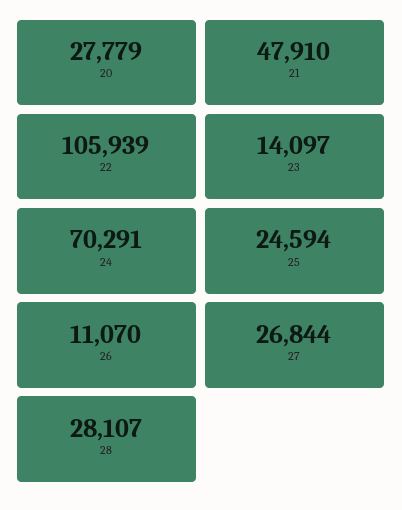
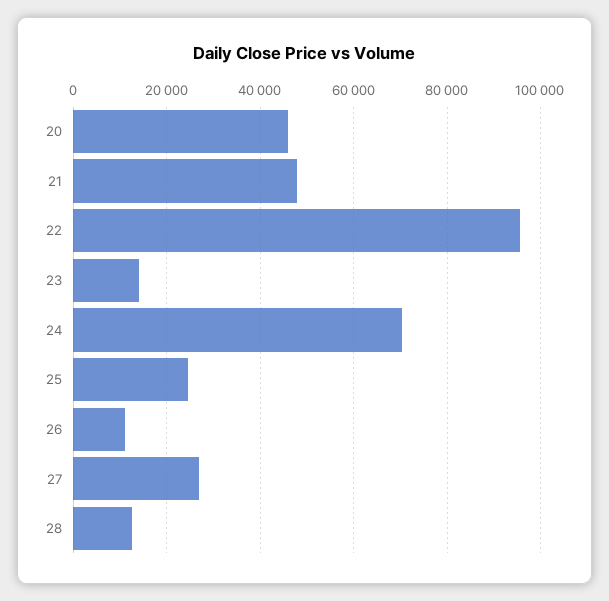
20: 27779 -> 46000
22: 105939 -> 96000
28: 28107 -> 12000

